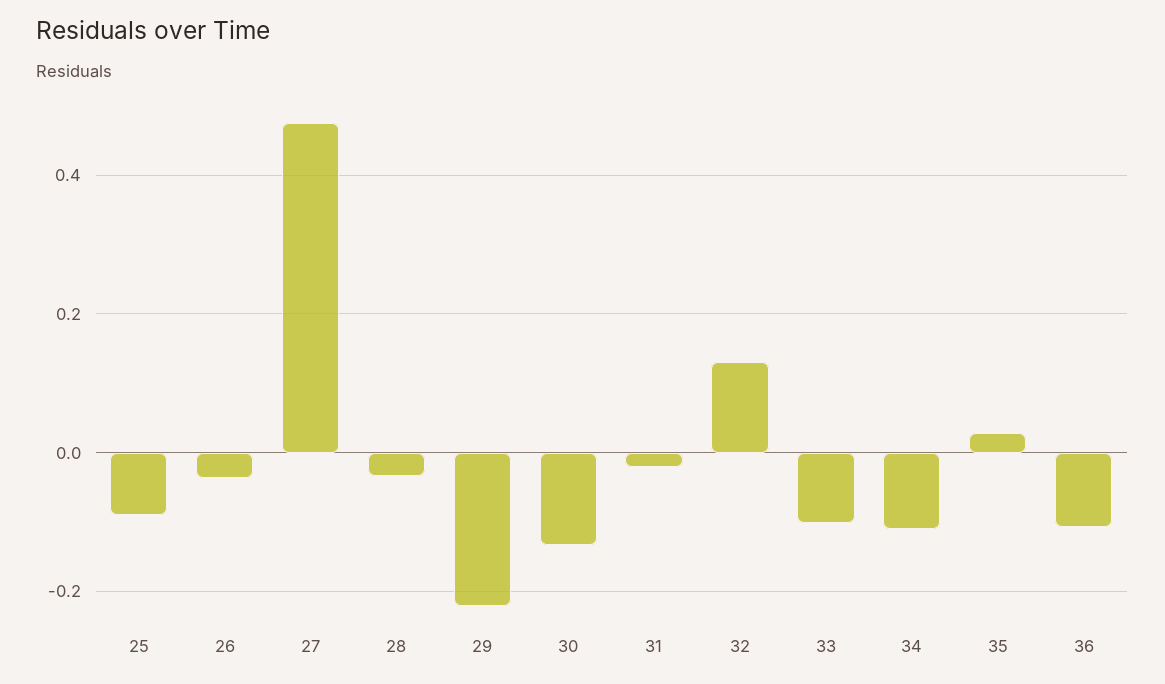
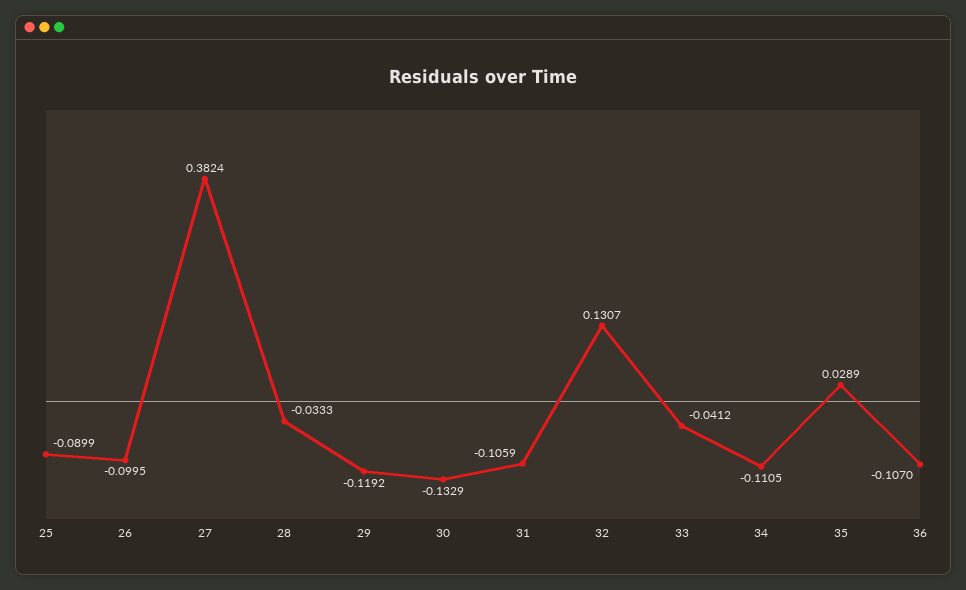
26: -0.04 -> -0.0995
27: 0.48 -> 0.3824
29: -0.22 -> -0.1192
31: -0.02 -> -0.1059
33: -0.1 -> -0.0412

